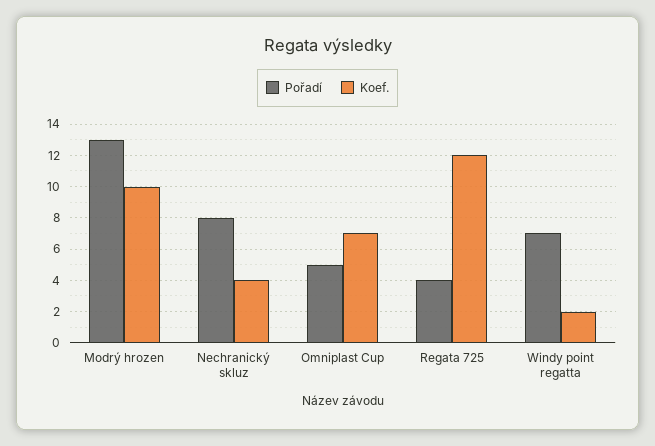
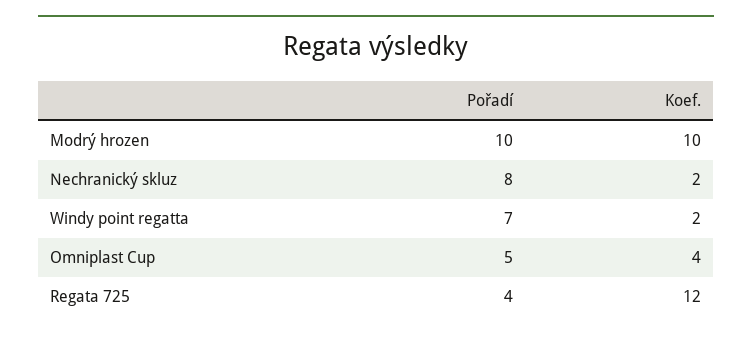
Pořadí, Modrý hrozen: 13 -> 10
Koef., Nechranický skluz: 4 -> 2
Koef., Omniplast Cup: 7 -> 4

